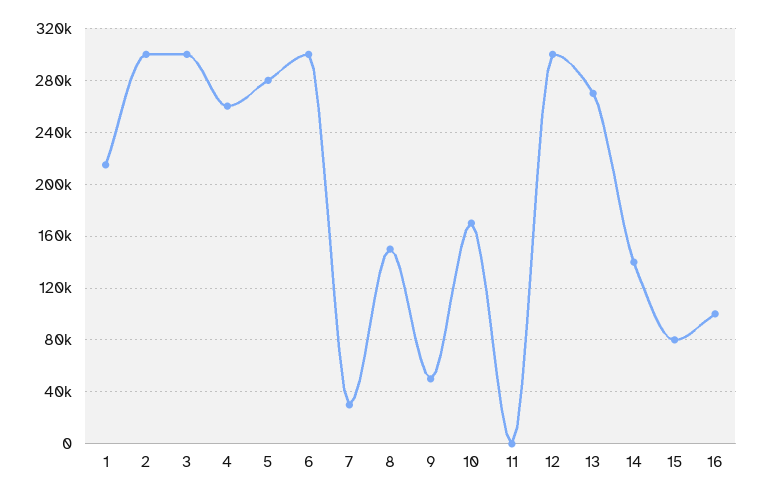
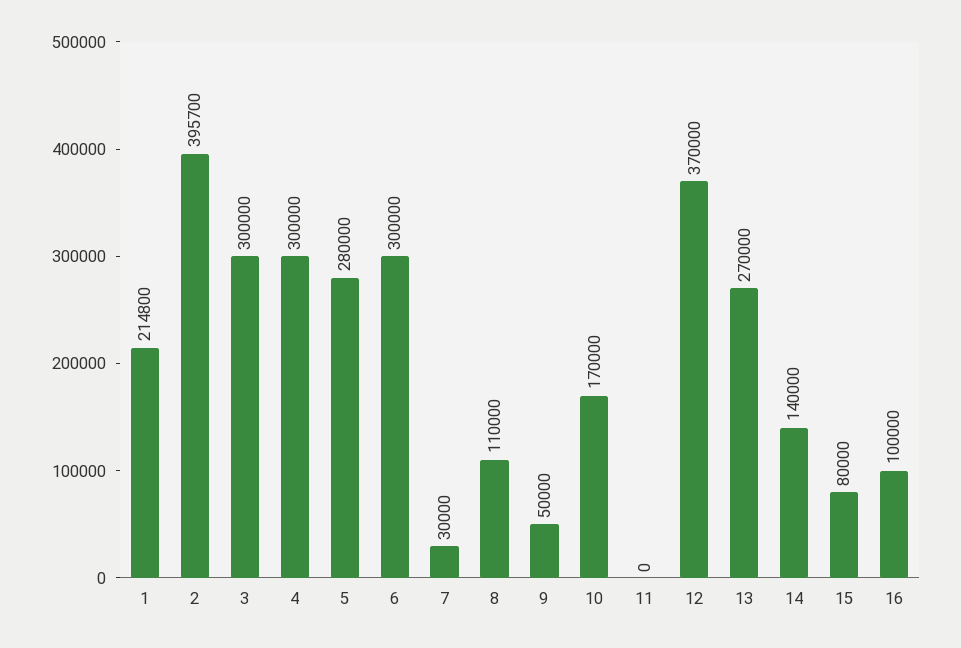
2: 300000 -> 395700
4: 260000 -> 300000
8: 150000 -> 110000
12: 300000 -> 370000

